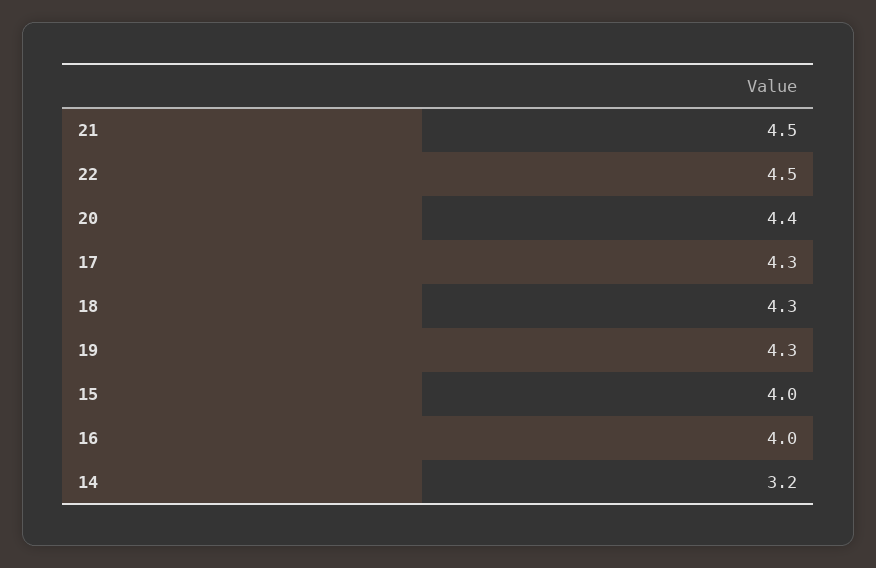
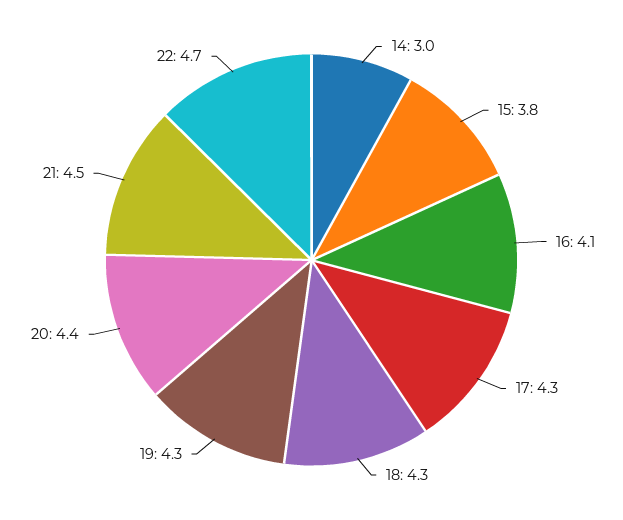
22: 4.5 -> 4.7
15: 4 -> 3.8
16: 4 -> 4.1
14: 3.2 -> 3

